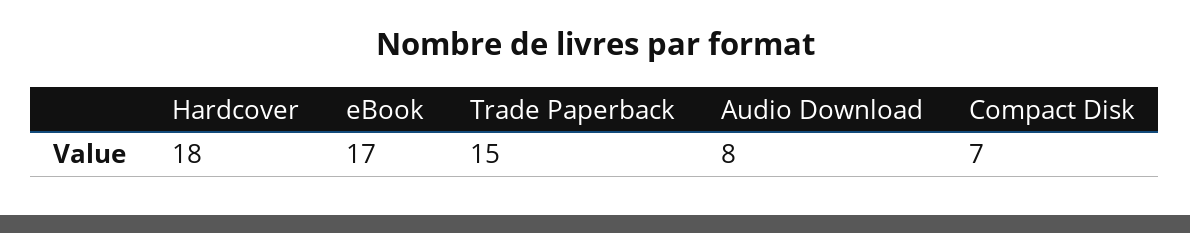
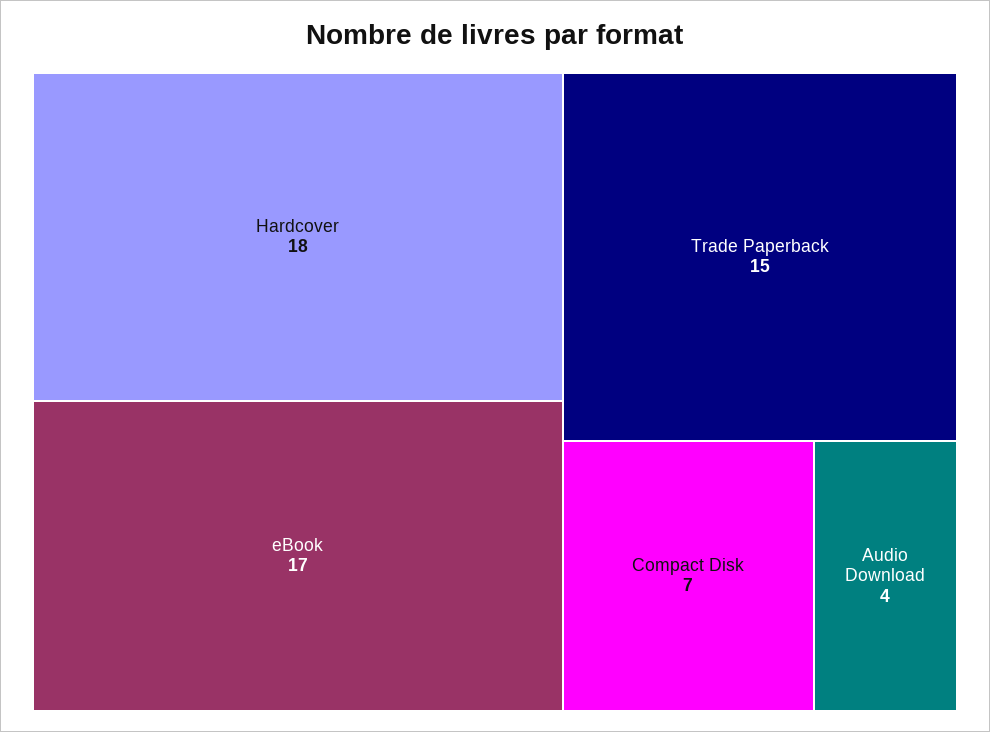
Audio Download: 8 -> 4

